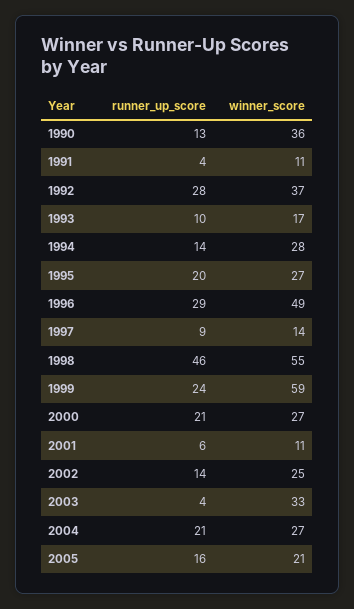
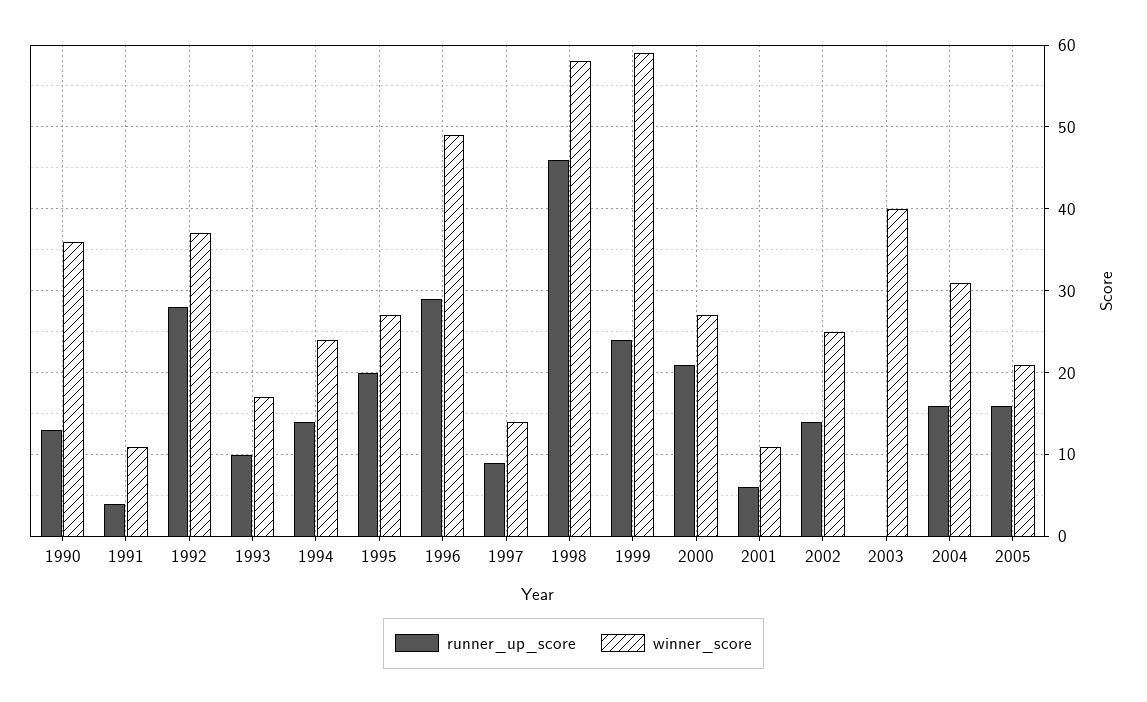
winner_score, 1994: 28 -> 24
winner_score, 1998: 55 -> 58
runner_up_score, 2003: 4 -> 0
winner_score, 2003: 33 -> 40
runner_up_score, 2004: 21 -> 16
winner_score, 2004: 27 -> 31

